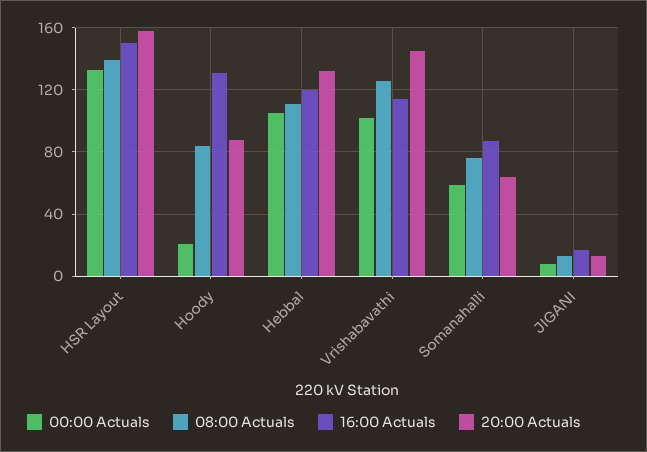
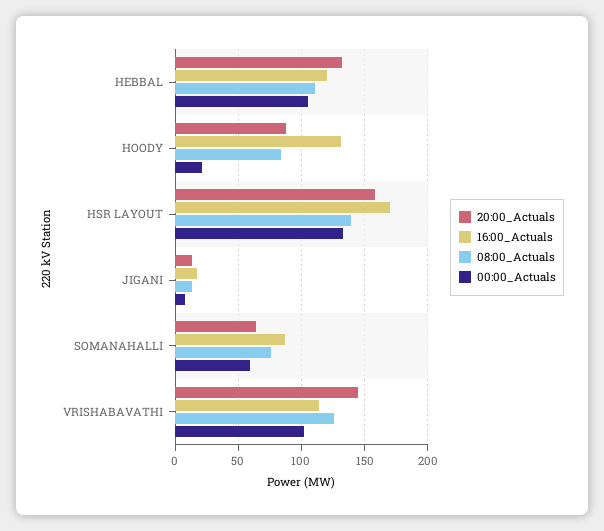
16:00 Actuals, HSR Layout: 150 -> 170

